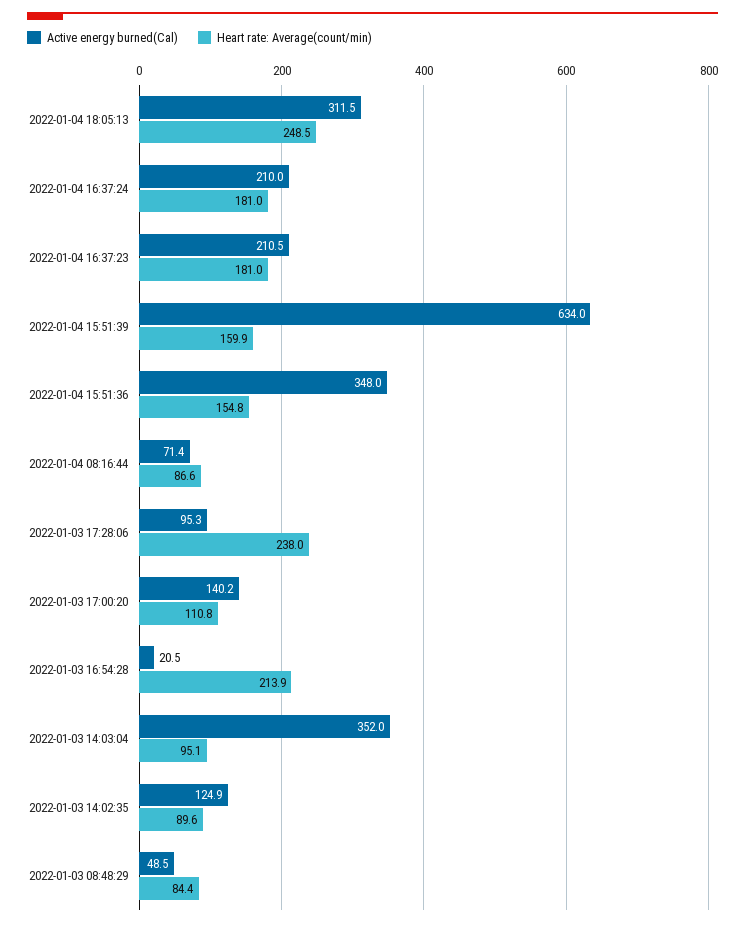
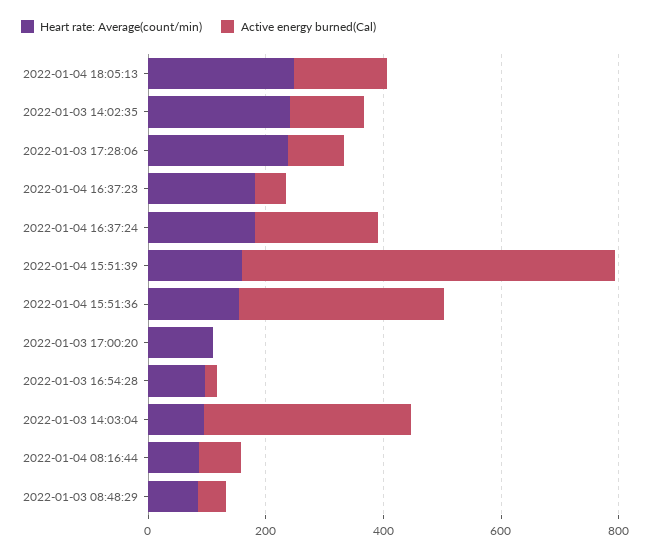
Active energy burned(Cal), 2022-01-04 18:05:13: 311.5 -> 150
Active energy burned(Cal), 2022-01-04 16:37:23: 210.5 -> 50
Active energy burned(Cal), 2022-01-03 17:00:20: 140.2 -> 0
Heart rate: Average(count/min), 2022-01-03 16:54:28: 213.9 -> 100
Heart rate: Average(count/min), 2022-01-03 14:02:35: 89.6 -> 250

